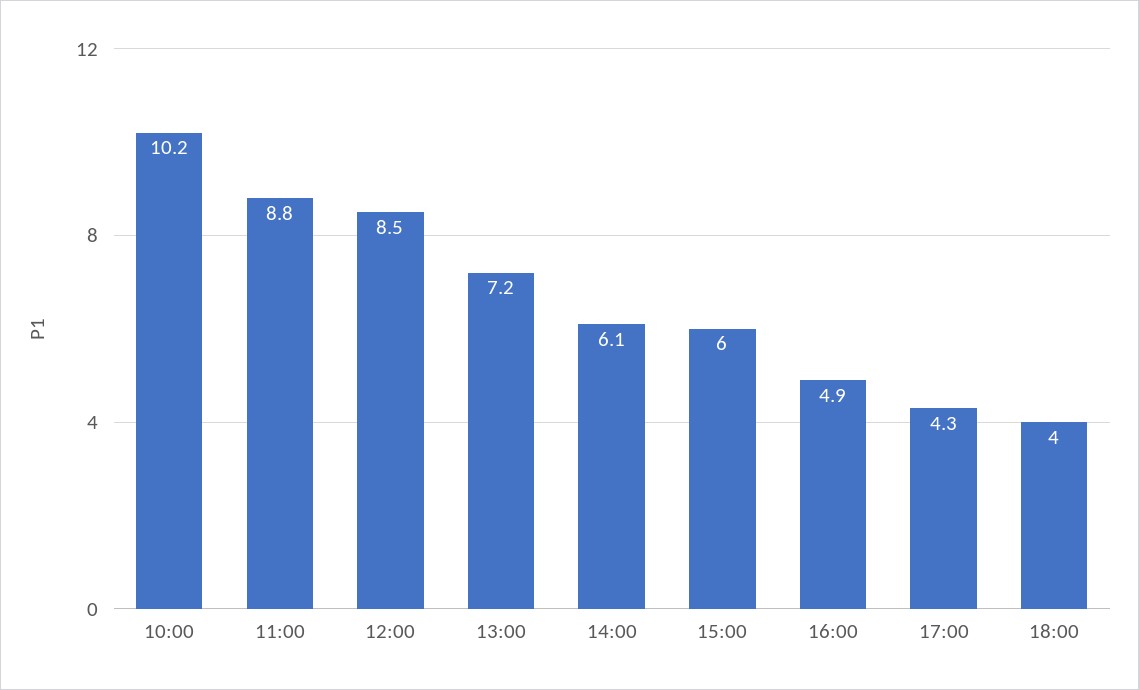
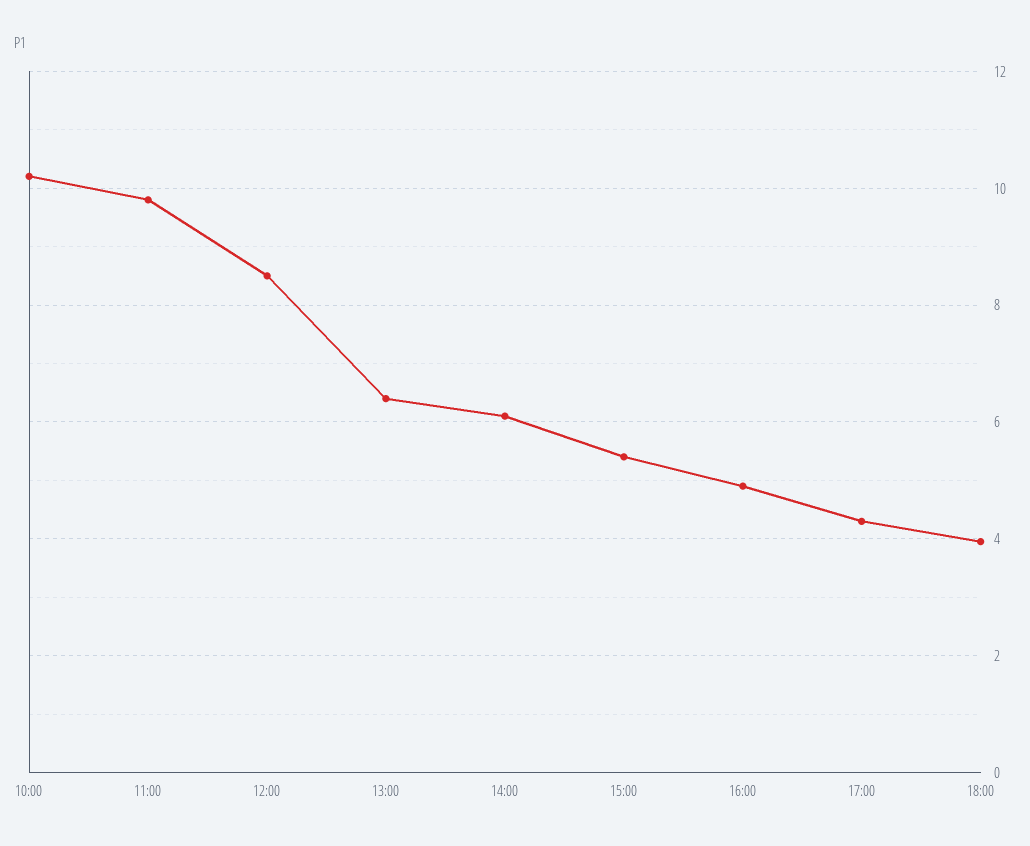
11:00: 8.8 -> 9.8
13:00: 7.2 -> 6.4
15:00: 6 -> 5.4

